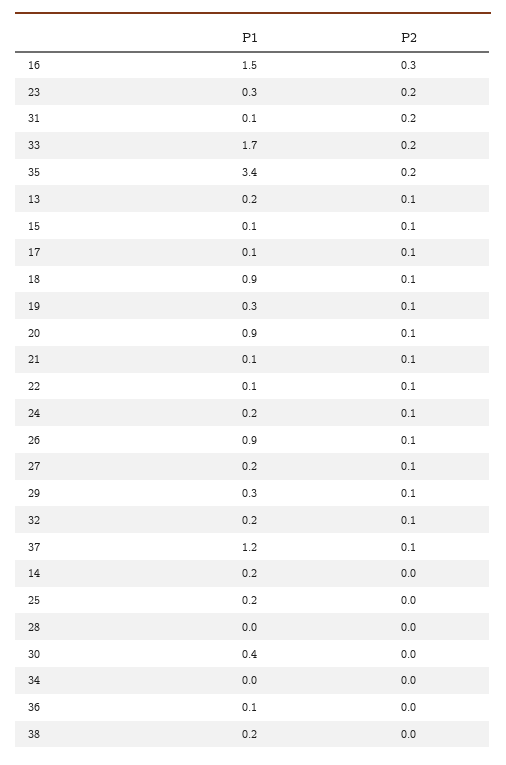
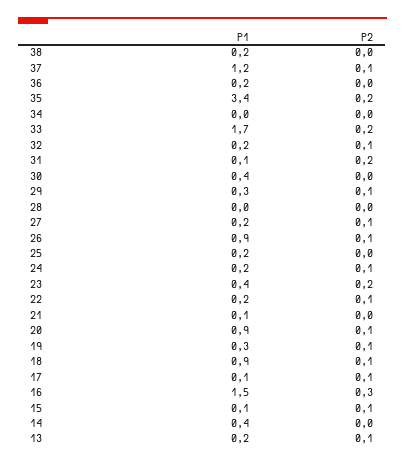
P1, 23: 0.3 -> 0.4
P2, 21: 0.1 -> 0
P1, 22: 0.1 -> 0.2
P1, 14: 0.2 -> 0.4
P1, 36: 0.1 -> 0.2

